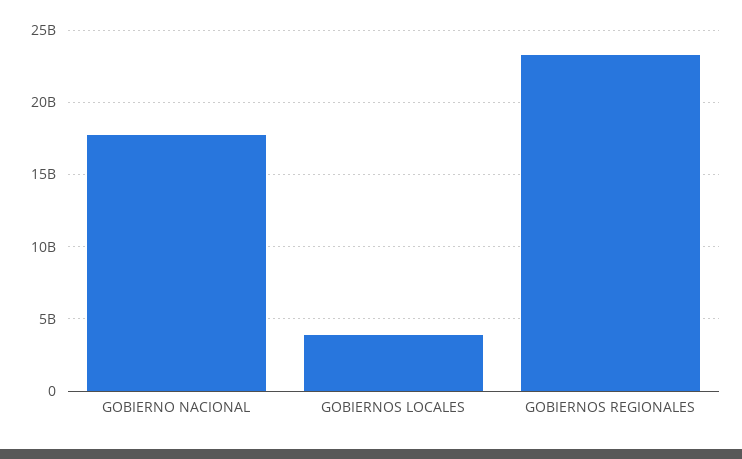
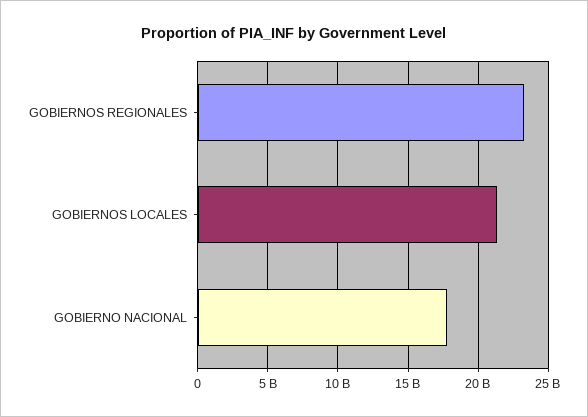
GOBIERNOS LOCALES: 4000000000 -> 21500000000

